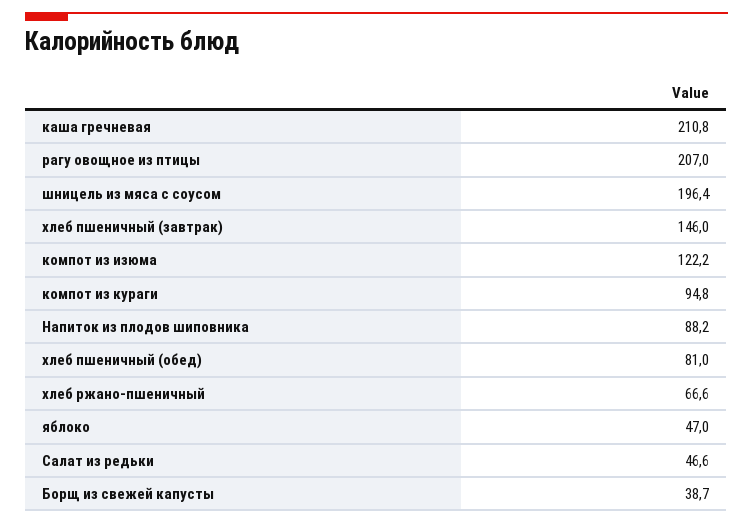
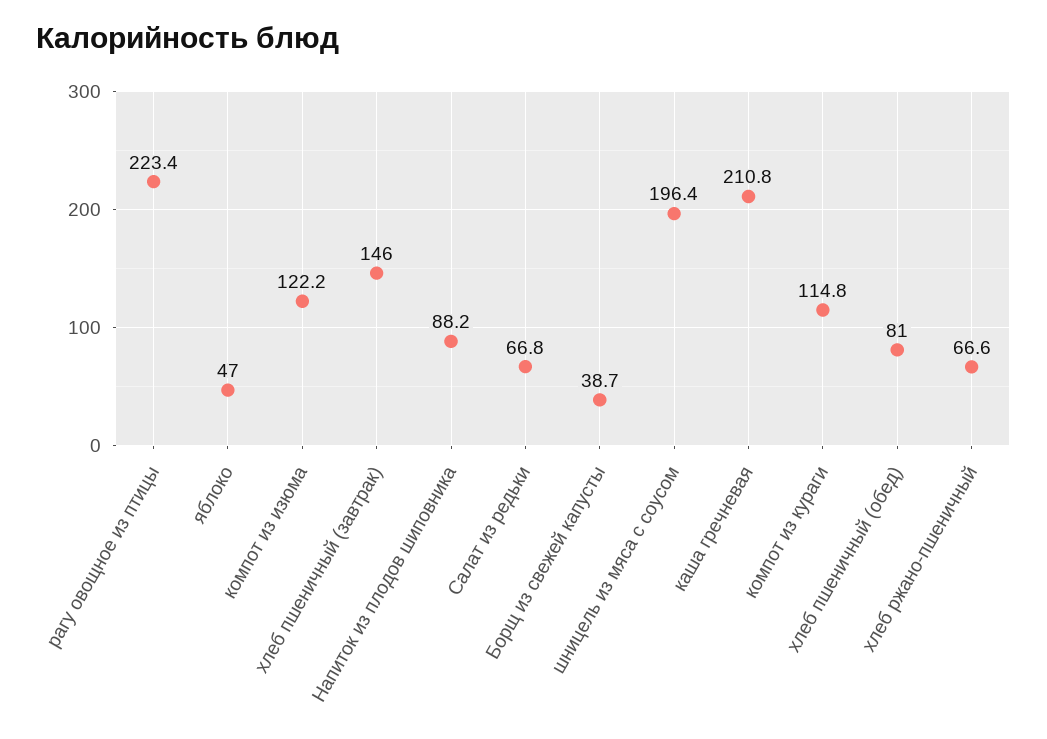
рагу овощное из птицы: 207 -> 223.4
компот из кураги: 94.8 -> 114.8
Салат из редьки: 46.6 -> 66.8

